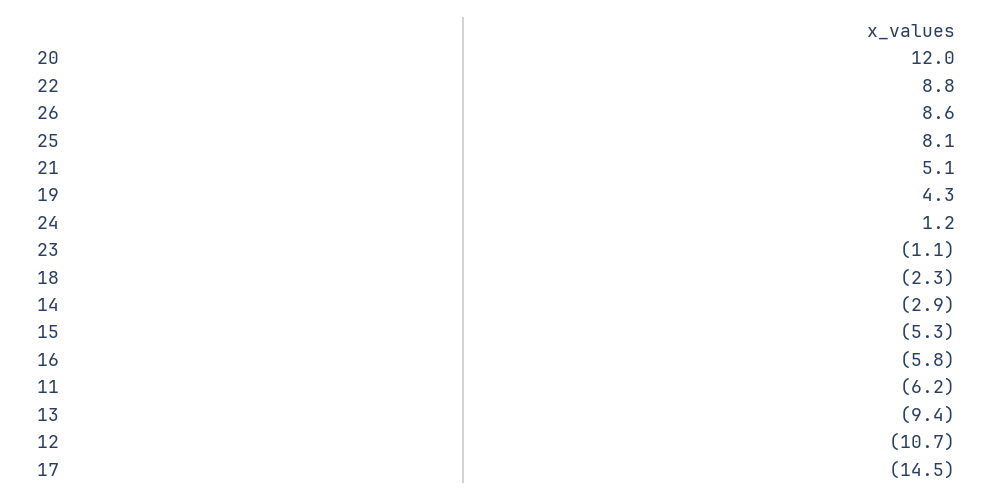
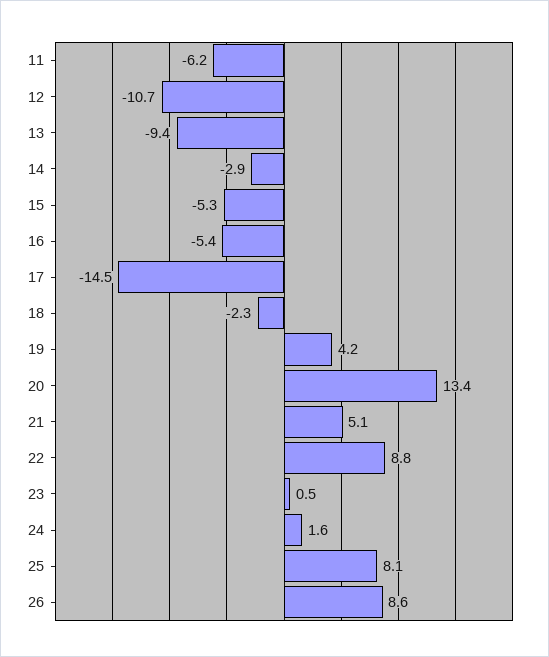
20: 12 -> 13.4
19: 4.3 -> 4.2
24: 1.2 -> 1.6
23: -1.1 -> 0.5
16: -5.8 -> -5.4

